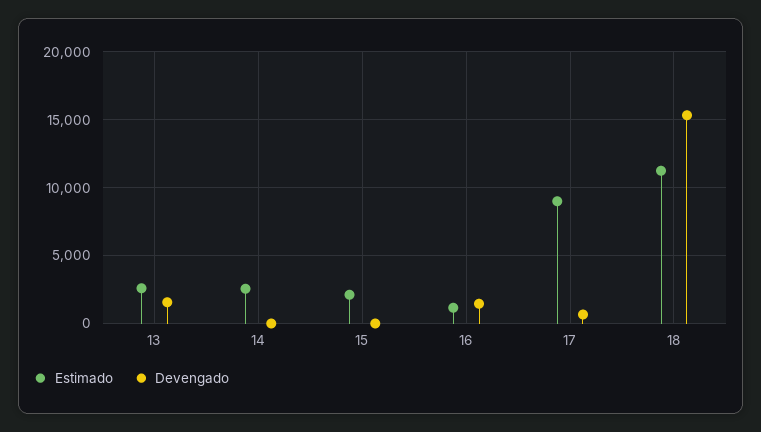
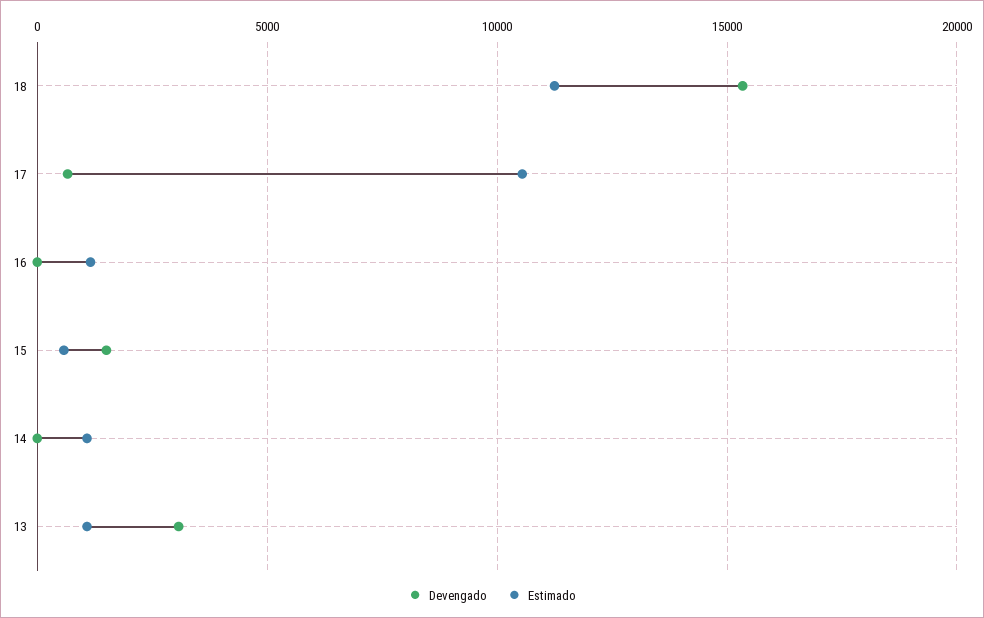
Estimado, 13: 2500 -> 1000
Devengado, 13: 1500 -> 3000
Estimado, 14: 2500 -> 1000
Estimado, 15: 2000 -> 500
Devengado, 15: 0 -> 1500
Devengado, 16: 1500 -> 0
Estimado, 17: 9000 -> 10500

